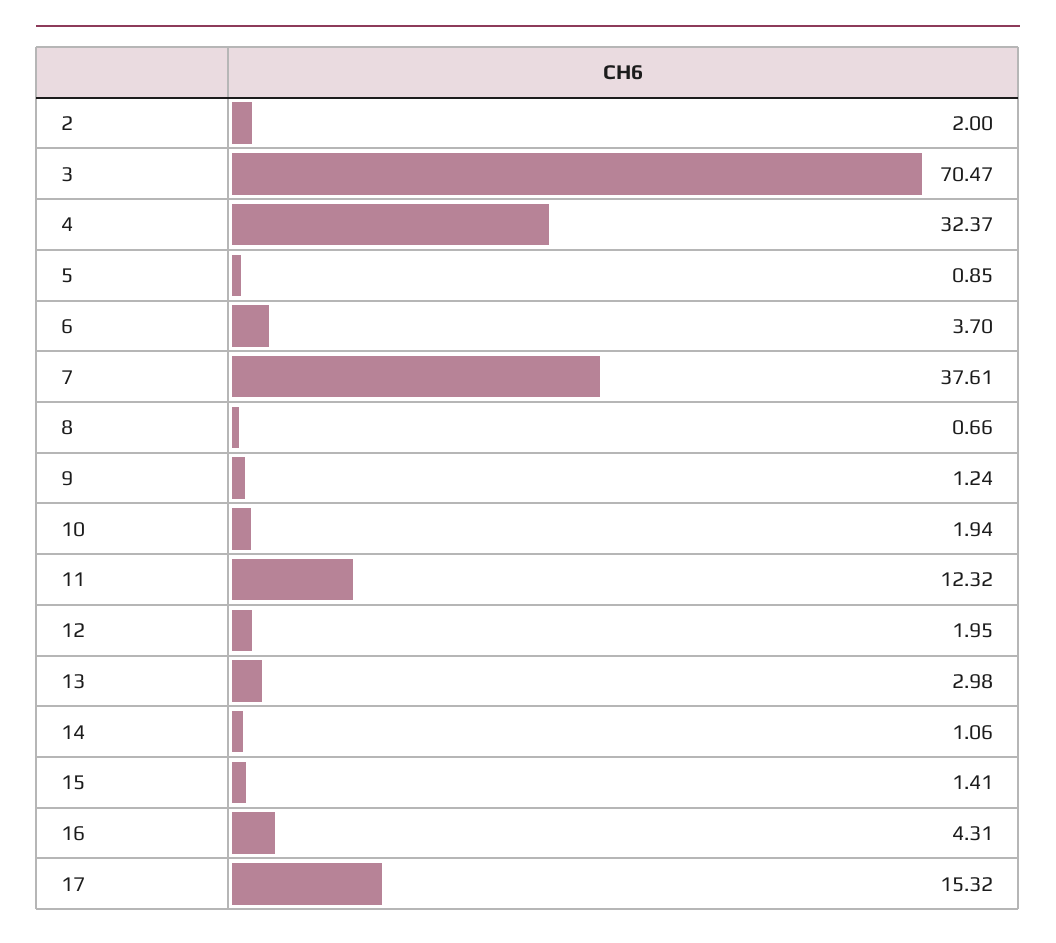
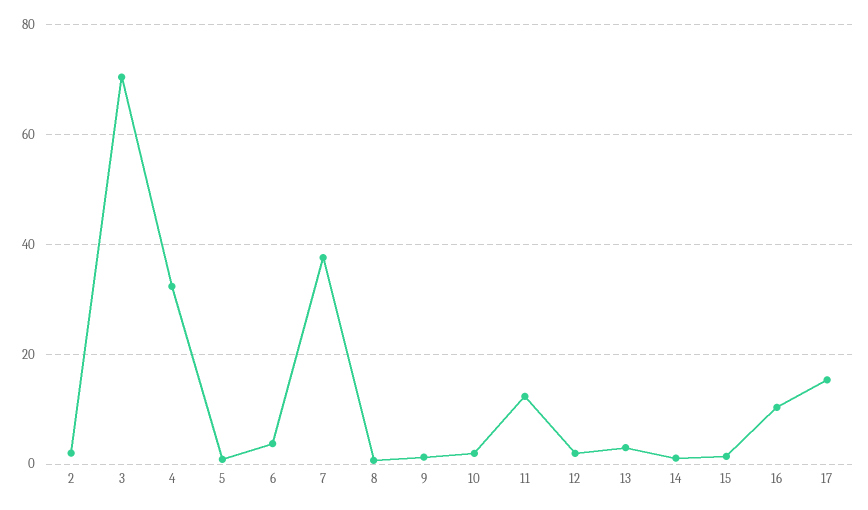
16: 4.31 -> 10

